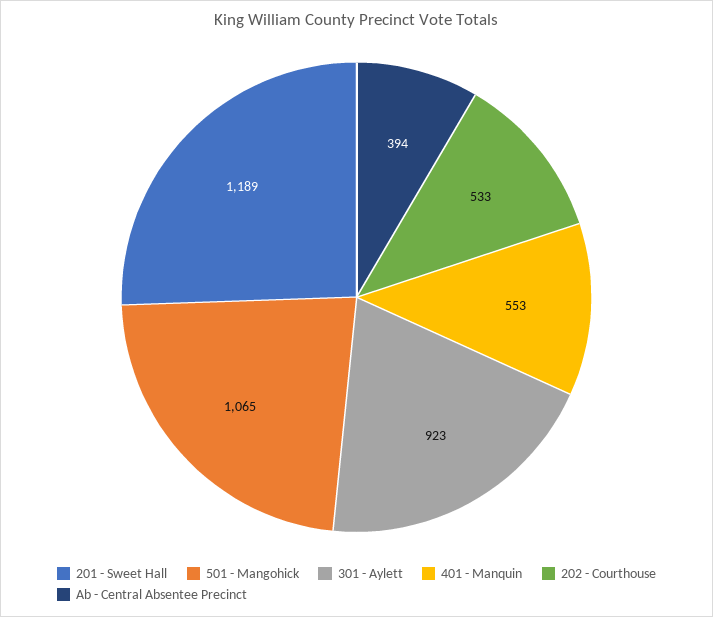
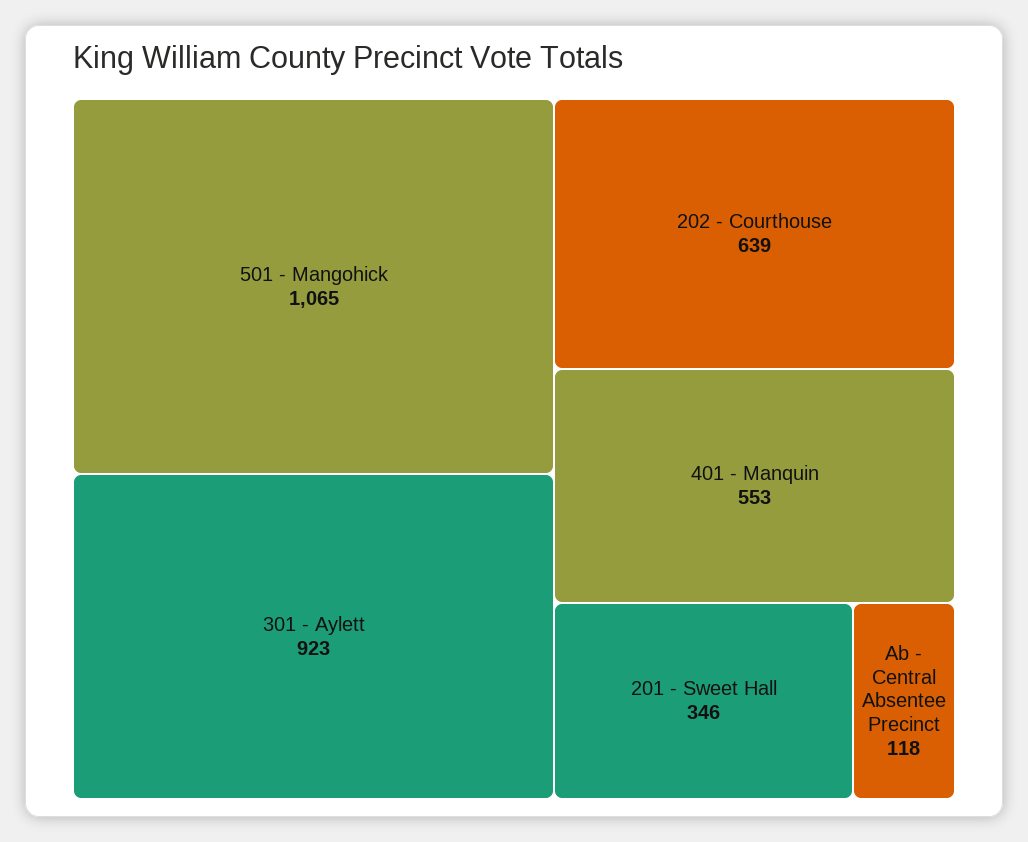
201 - Sweet Hall: 1189 -> 346
202 - Courthouse: 533 -> 639
Ab - Central Absentee Precinct: 394 -> 118

